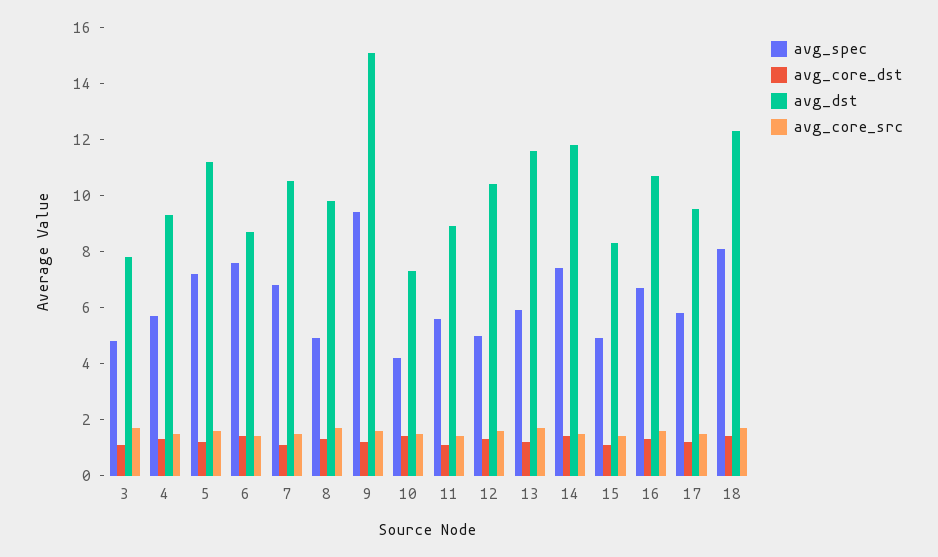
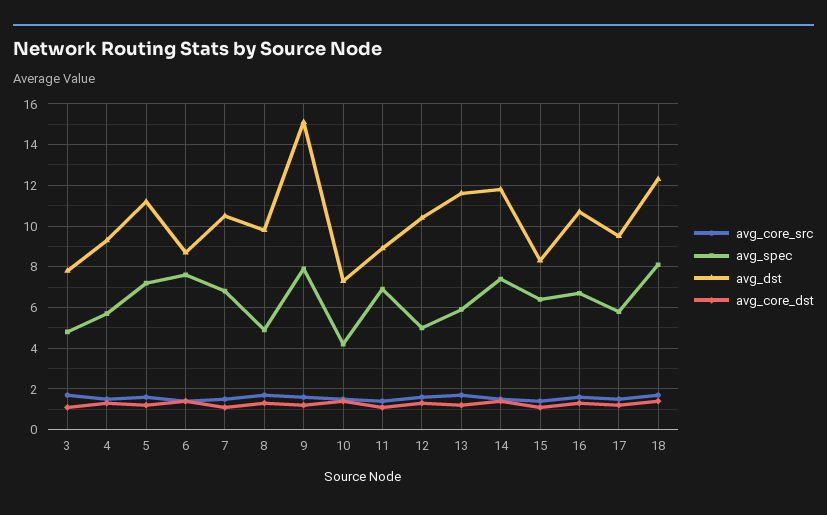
avg_spec, 9: 9.5 -> 8
avg_spec, 11: 5.5 -> 7
avg_spec, 15: 5 -> 6.5

